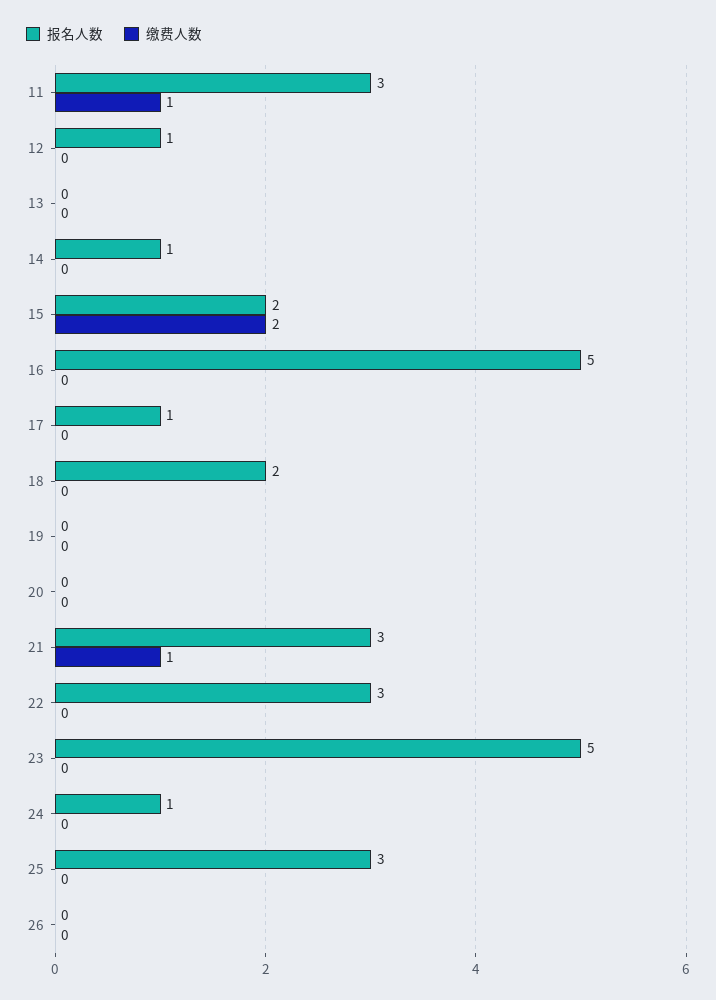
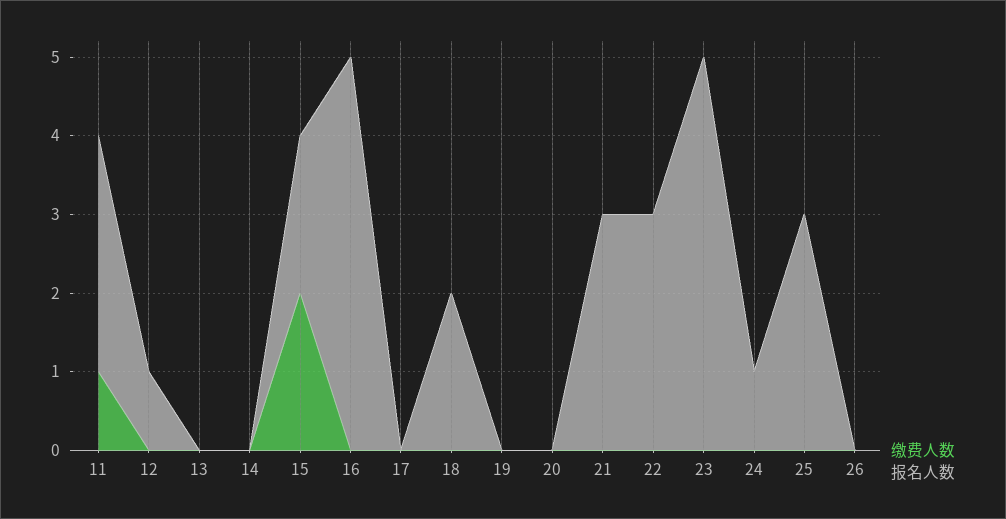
报名人数, 14: 1 -> 0
报名人数, 17: 1 -> 0
缴费人数, 21: 1 -> 0

